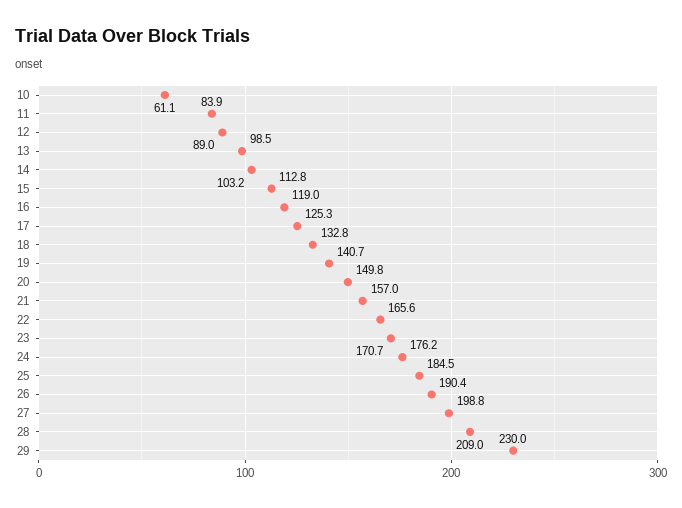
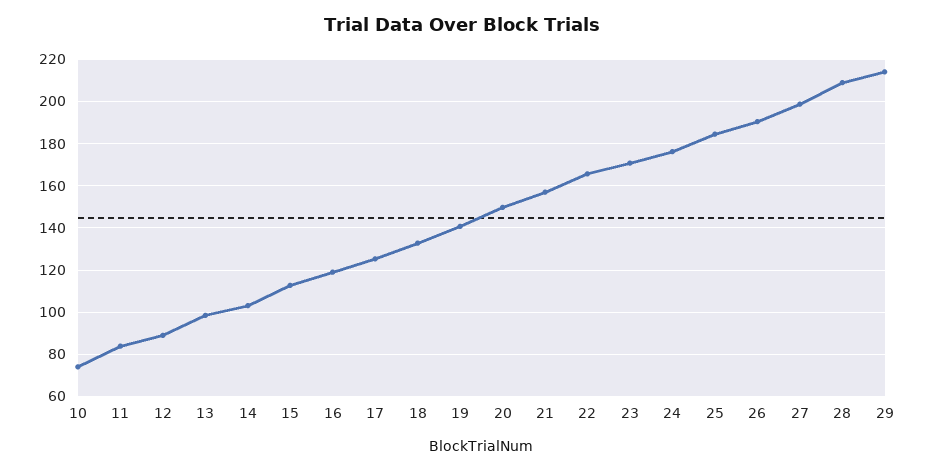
10: 61.1 -> 75
29: 230 -> 215

